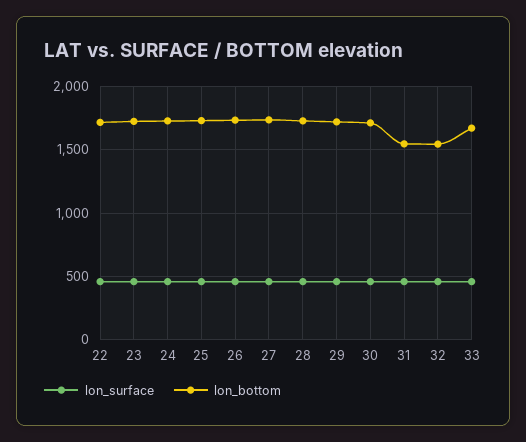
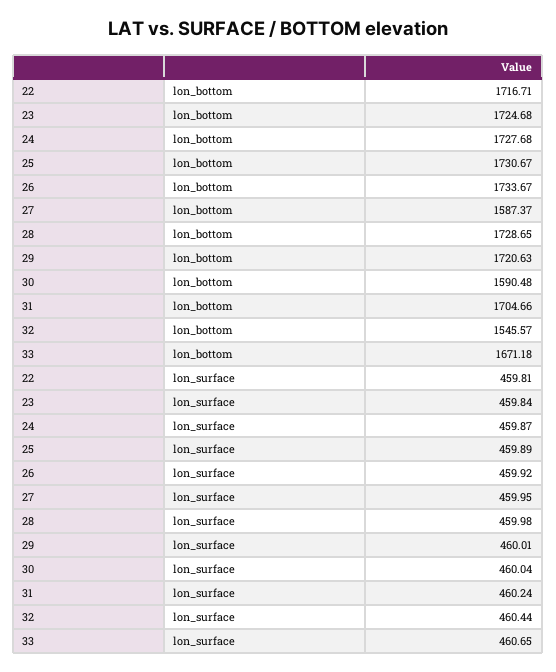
lon_bottom, 27: 1750 -> 1587.37
lon_bottom, 30: 1700 -> 1590.48
lon_bottom, 31: 1550 -> 1704.66

